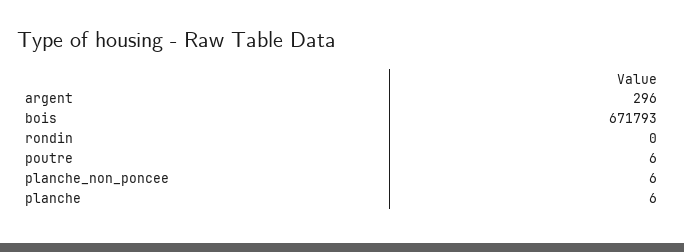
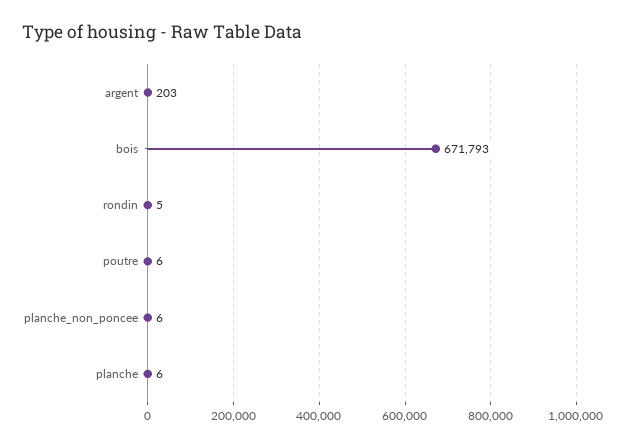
argent: 296 -> 203
rondin: 0 -> 5

